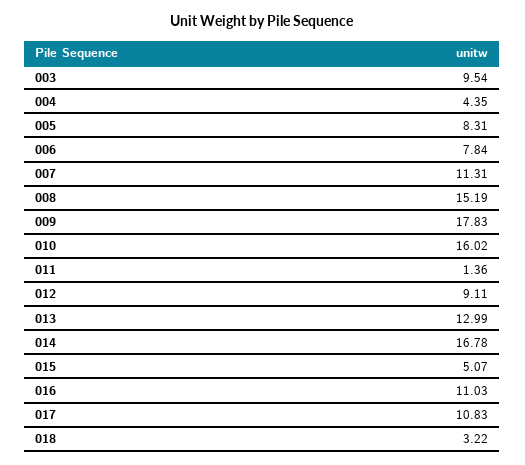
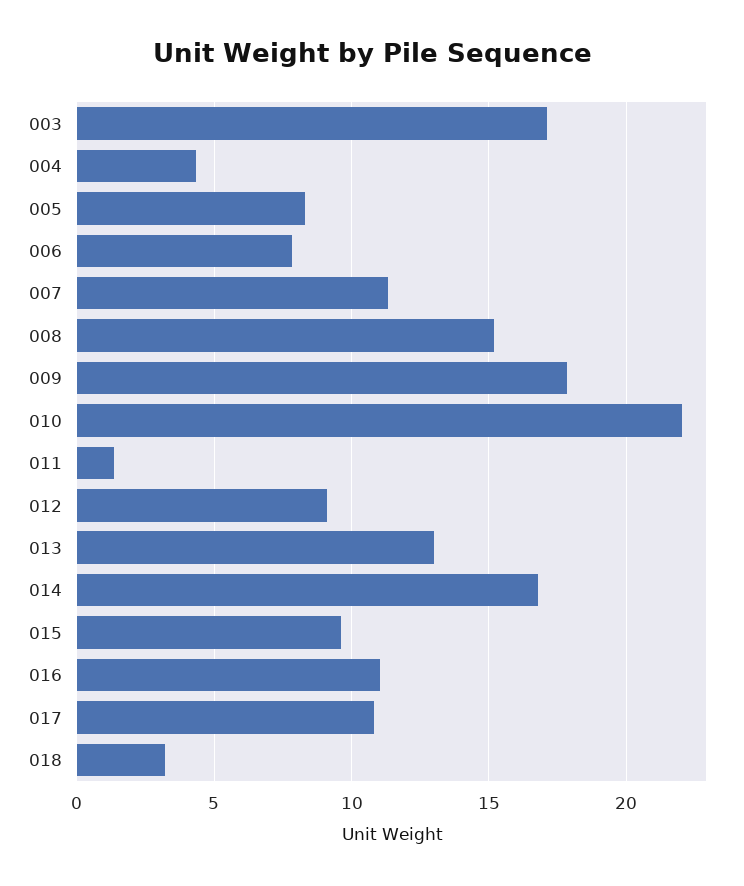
003: 9.54 -> 17
010: 16.02 -> 22
015: 5.07 -> 9.5

